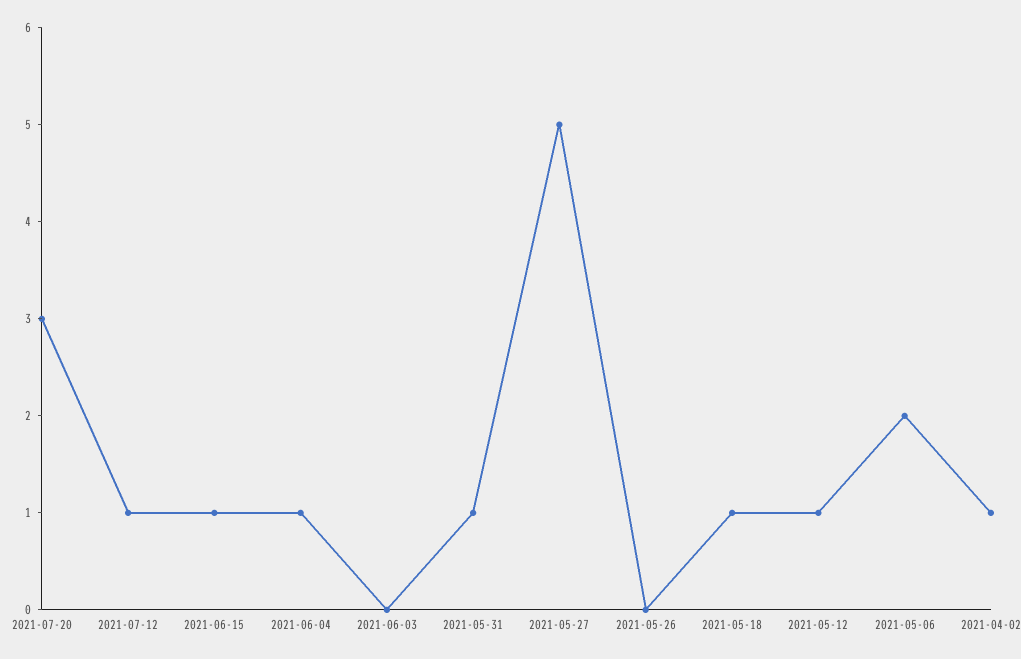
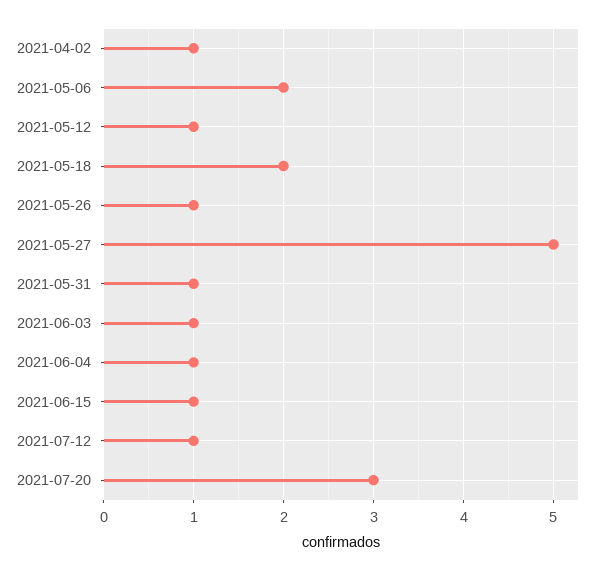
2021-06-03: 0 -> 1
2021-05-26: 0 -> 1
2021-05-18: 1 -> 2

